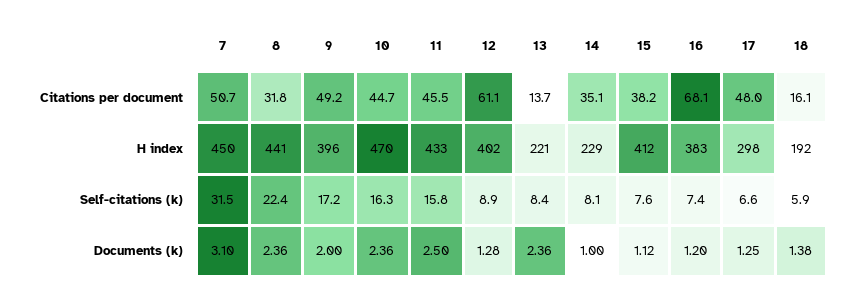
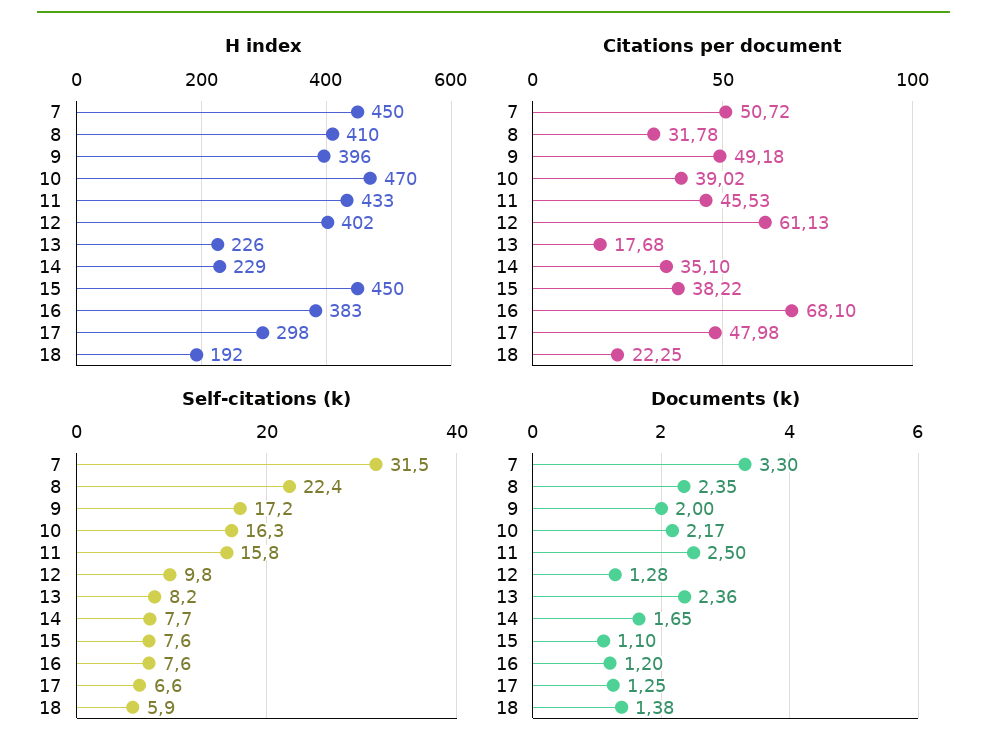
Citations per document, 10: 44.7 -> 39.02
Citations per document, 13: 13.7 -> 17.68
Citations per document, 18: 16.1 -> 22.25
H index, 8: 441 -> 410
H index, 13: 221 -> 226
H index, 15: 412 -> 450
Self-citations (k), 12: 8.9 -> 9.8
Self-citations (k), 13: 8.4 -> 8.2
Self-citations (k), 14: 8.1 -> 7.7
Self-citations (k), 16: 7.4 -> 7.6
Documents (k), 7: 3.1 -> 3.3
Documents (k), 8: 2.36 -> 2.35
Documents (k), 10: 2.36 -> 2.17
Documents (k), 14: 1 -> 1.65
Documents (k), 15: 1.12 -> 1.1

